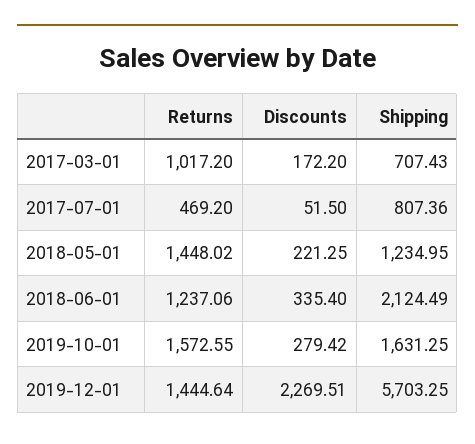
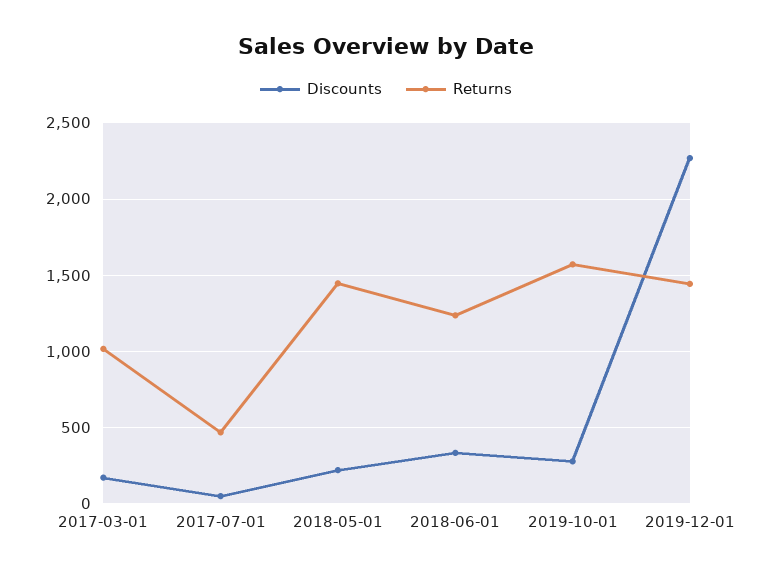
Shipping, 2017-03-01: 707.43 -> none
Shipping, 2017-07-01: 807.36 -> none
Shipping, 2018-05-01: 1234.95 -> none
Shipping, 2018-06-01: 2124.49 -> none
Shipping, 2019-10-01: 1631.25 -> none
Shipping, 2019-12-01: 5703.25 -> none

